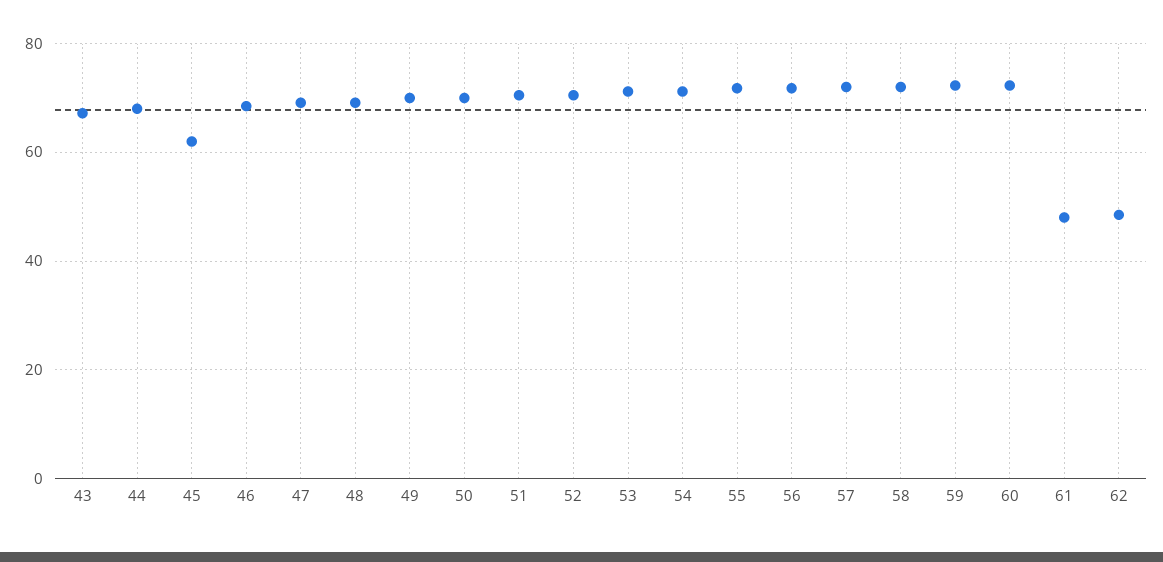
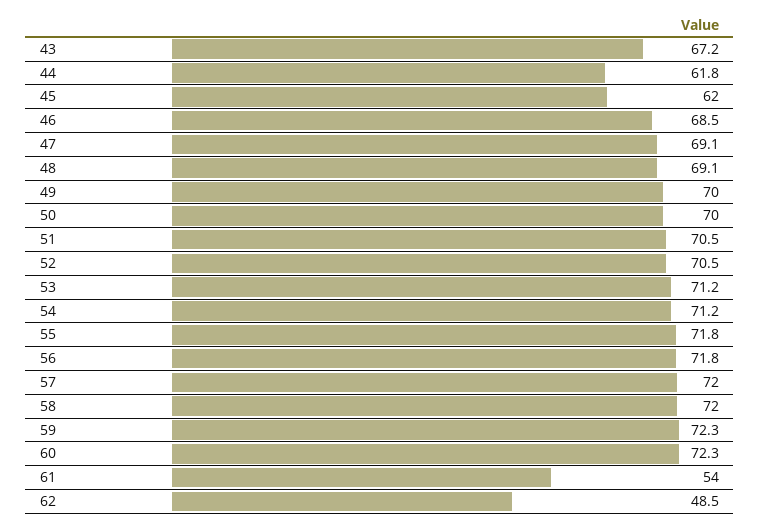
44: 68 -> 61.8
61: 48 -> 54

